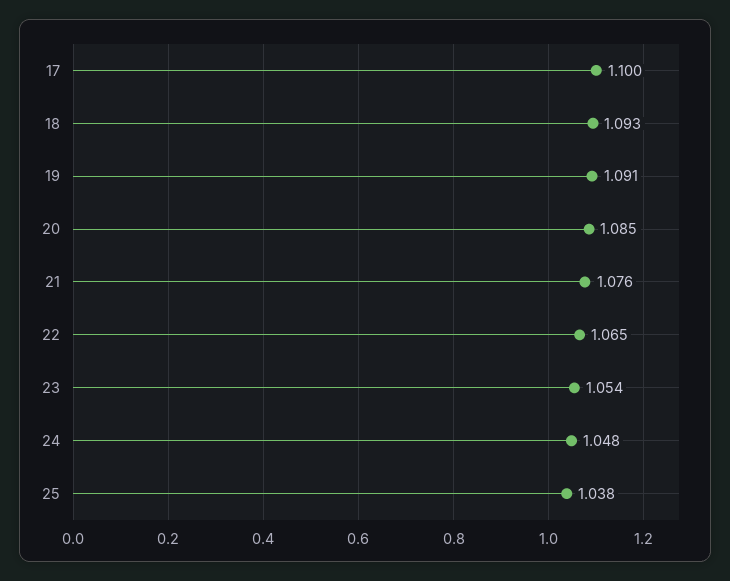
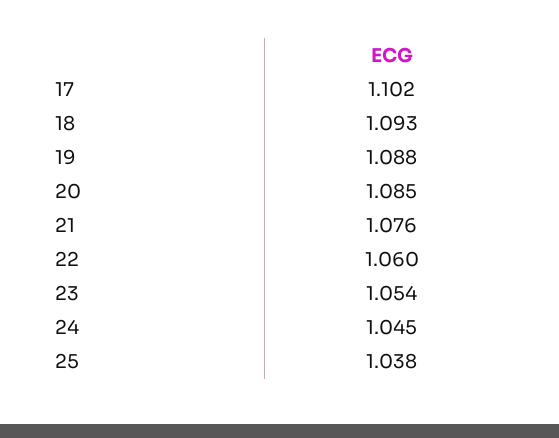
17: 1.1 -> 1.102
19: 1.091 -> 1.088
22: 1.065 -> 1.06
24: 1.048 -> 1.045

